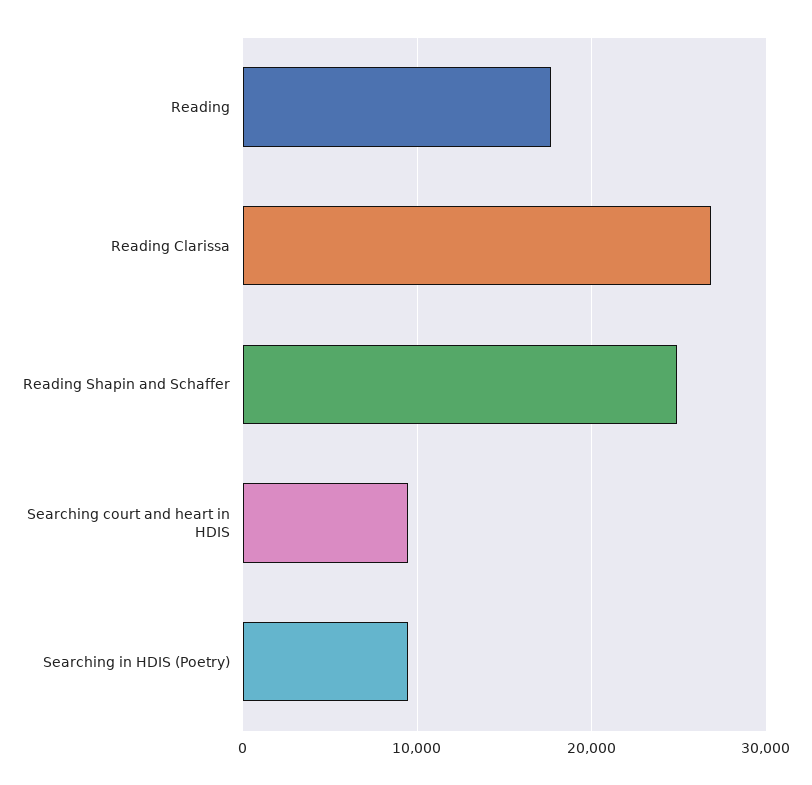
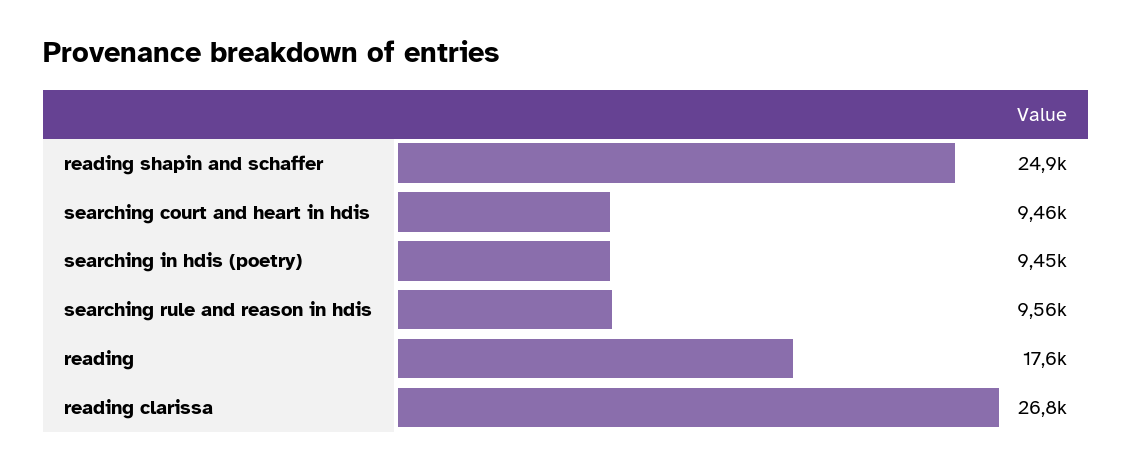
searching rule and reason in hdis: none -> 9560

